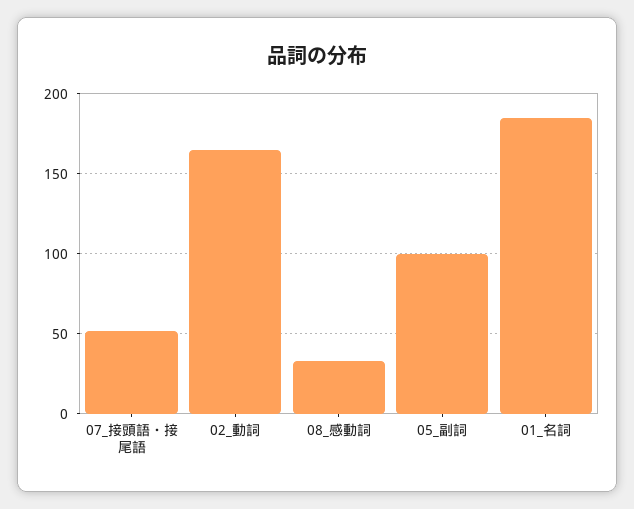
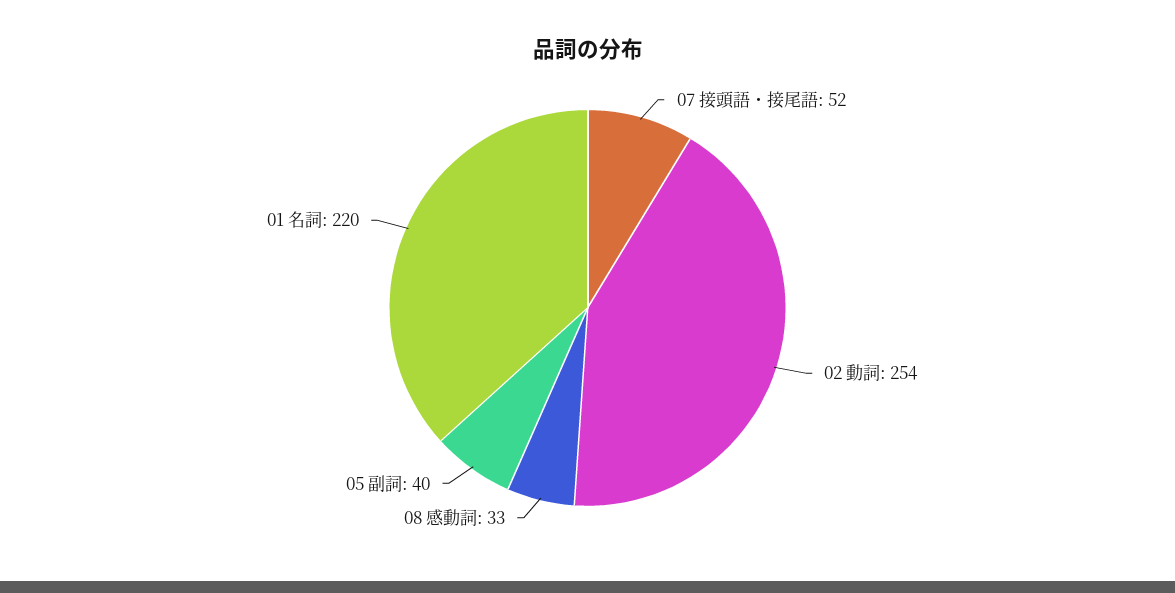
02_動詞: 165 -> 254
05_副詞: 100 -> 40
01_名詞: 185 -> 220

